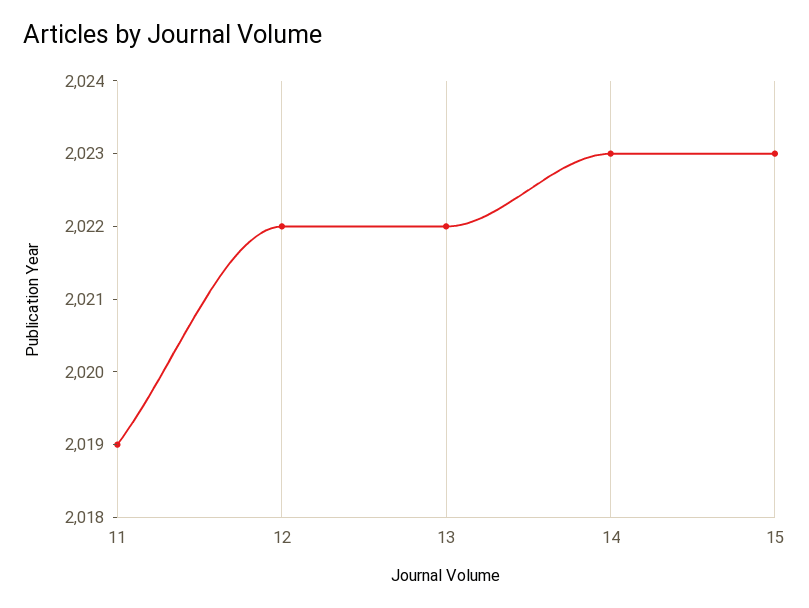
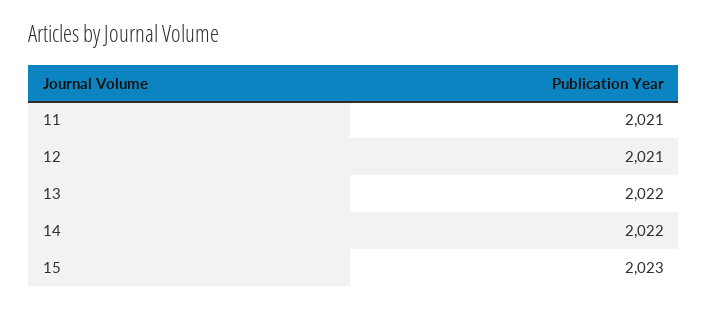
11: 2019 -> 2021
12: 2022 -> 2021
14: 2023 -> 2022

